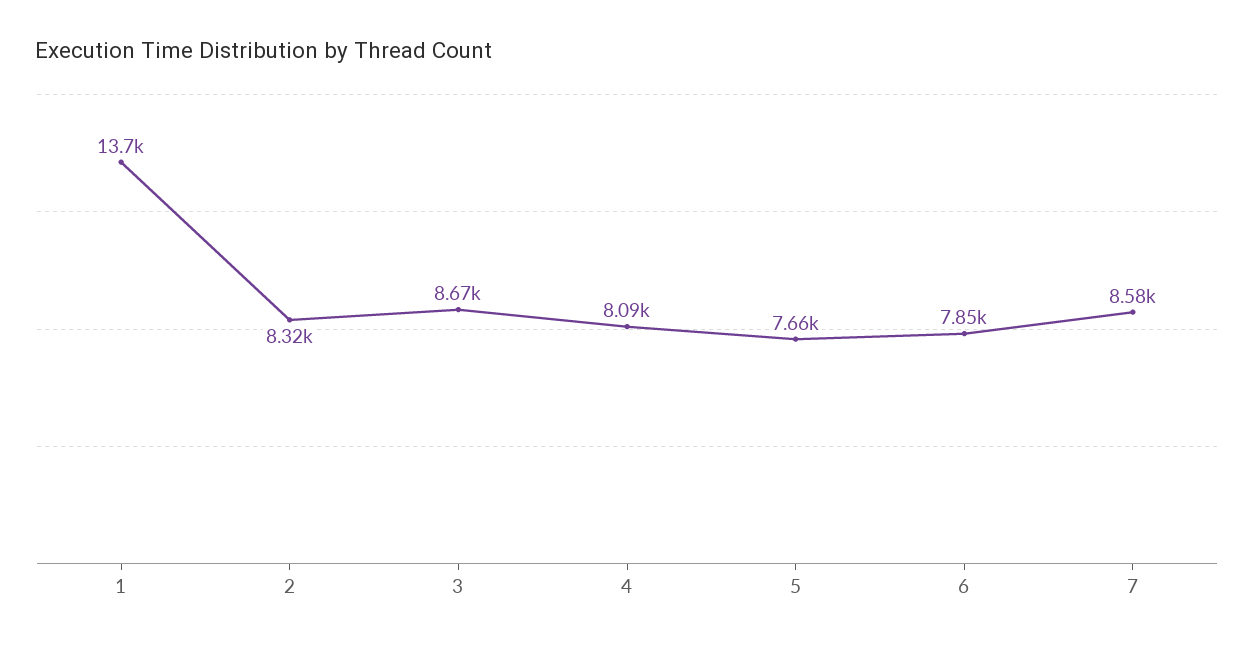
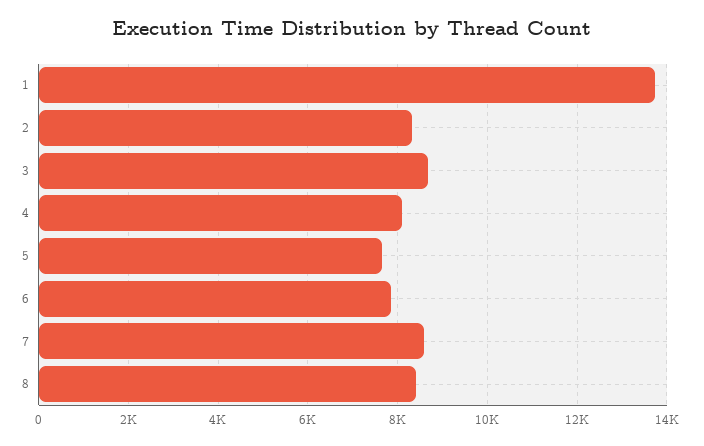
8: none -> 8400

